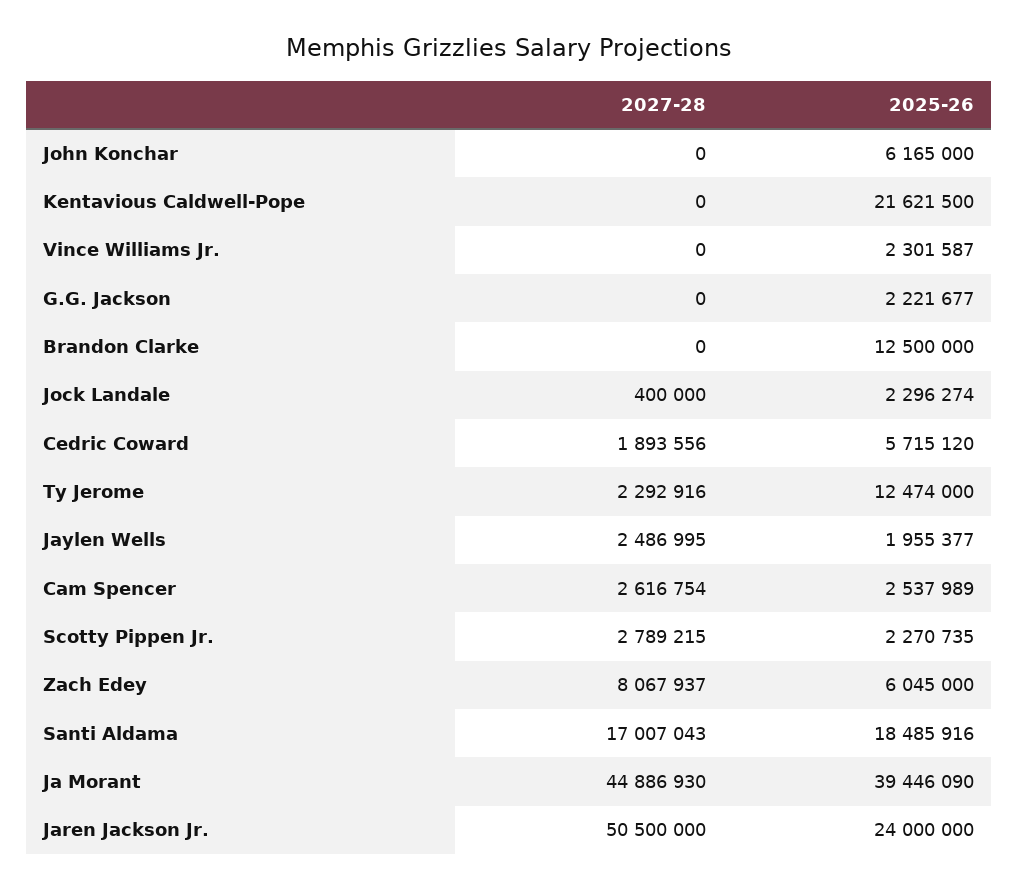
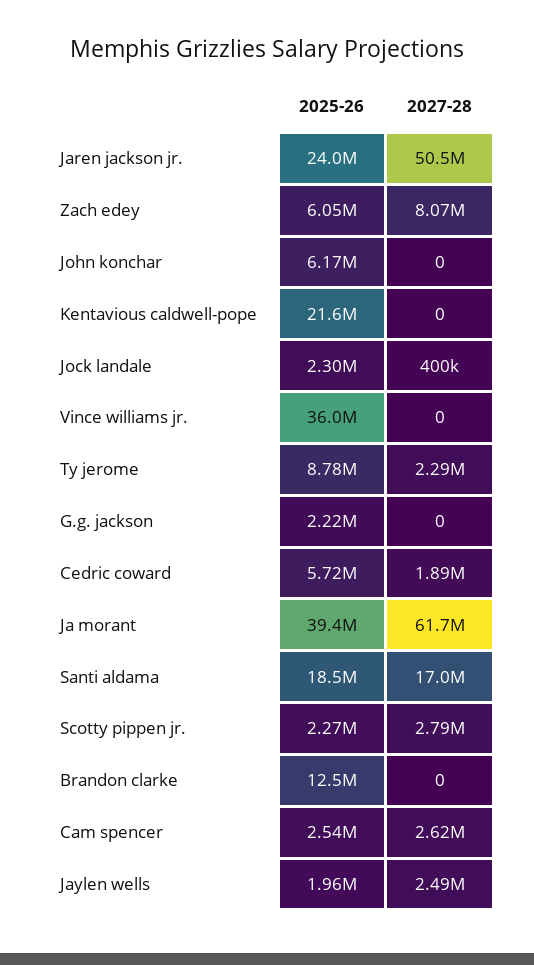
2025-26, Vince Williams Jr.: 2301587 -> 36000000
2025-26, Ty Jerome: 12474000 -> 8780000
2027-28, Ja Morant: 44886930 -> 61700000

